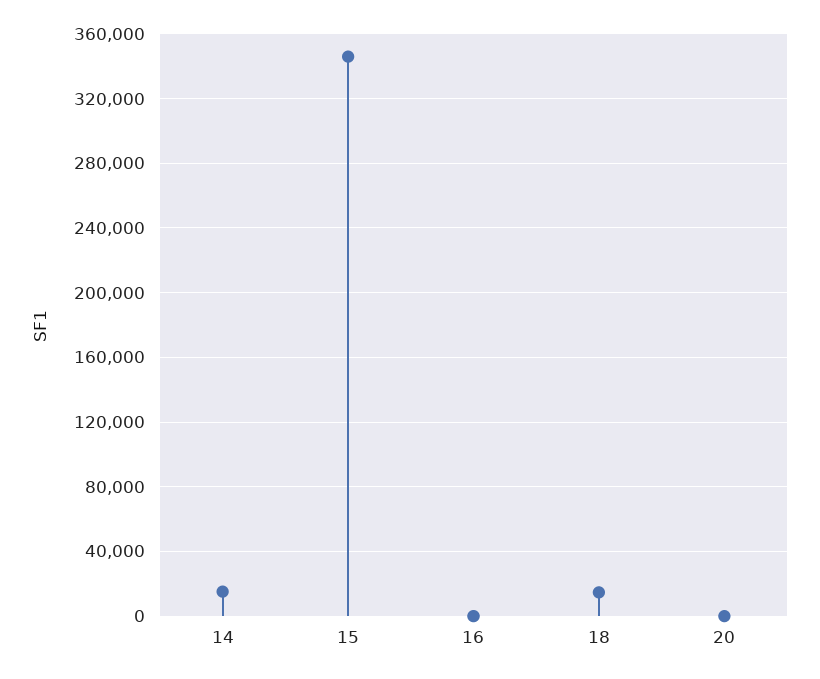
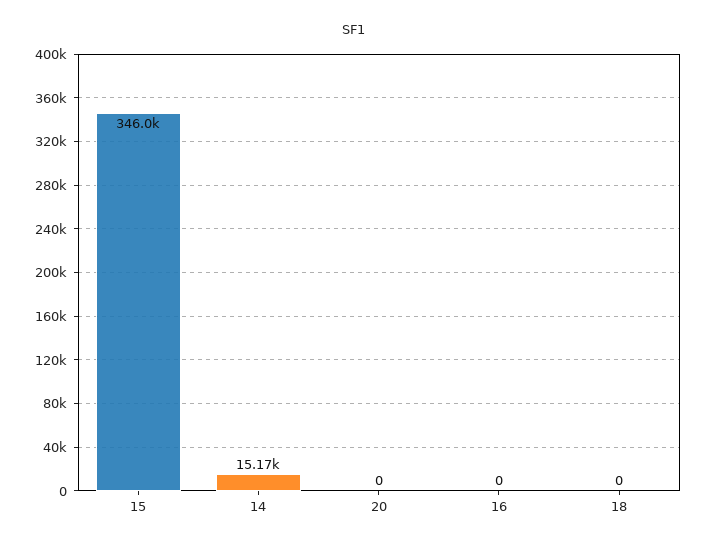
18: 15000 -> 0

